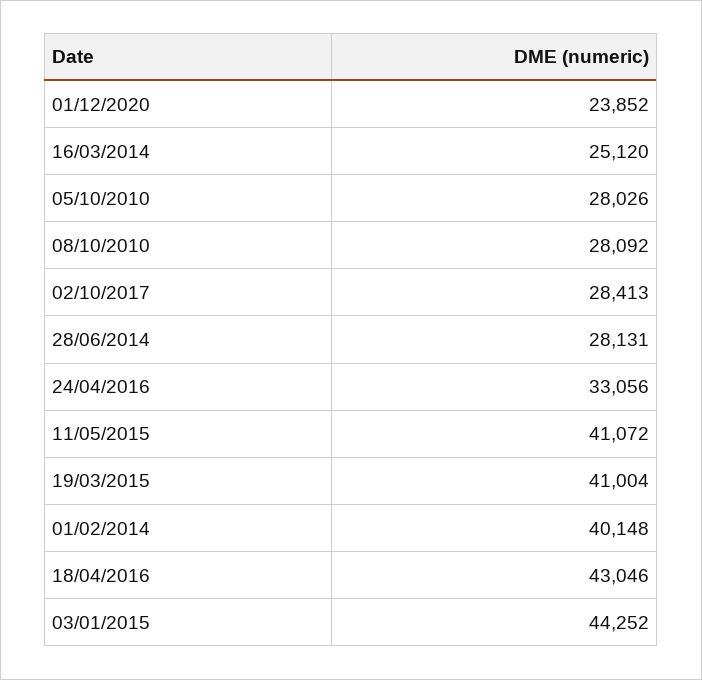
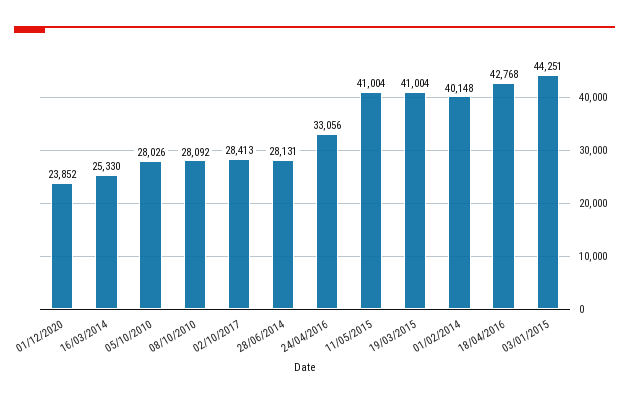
16/03/2014: 25120 -> 25330
11/05/2015: 41072 -> 41004
18/04/2016: 43046 -> 42768
03/01/2015: 44252 -> 44251

